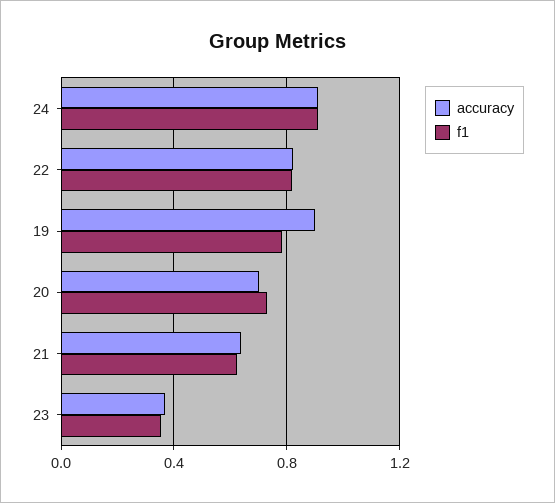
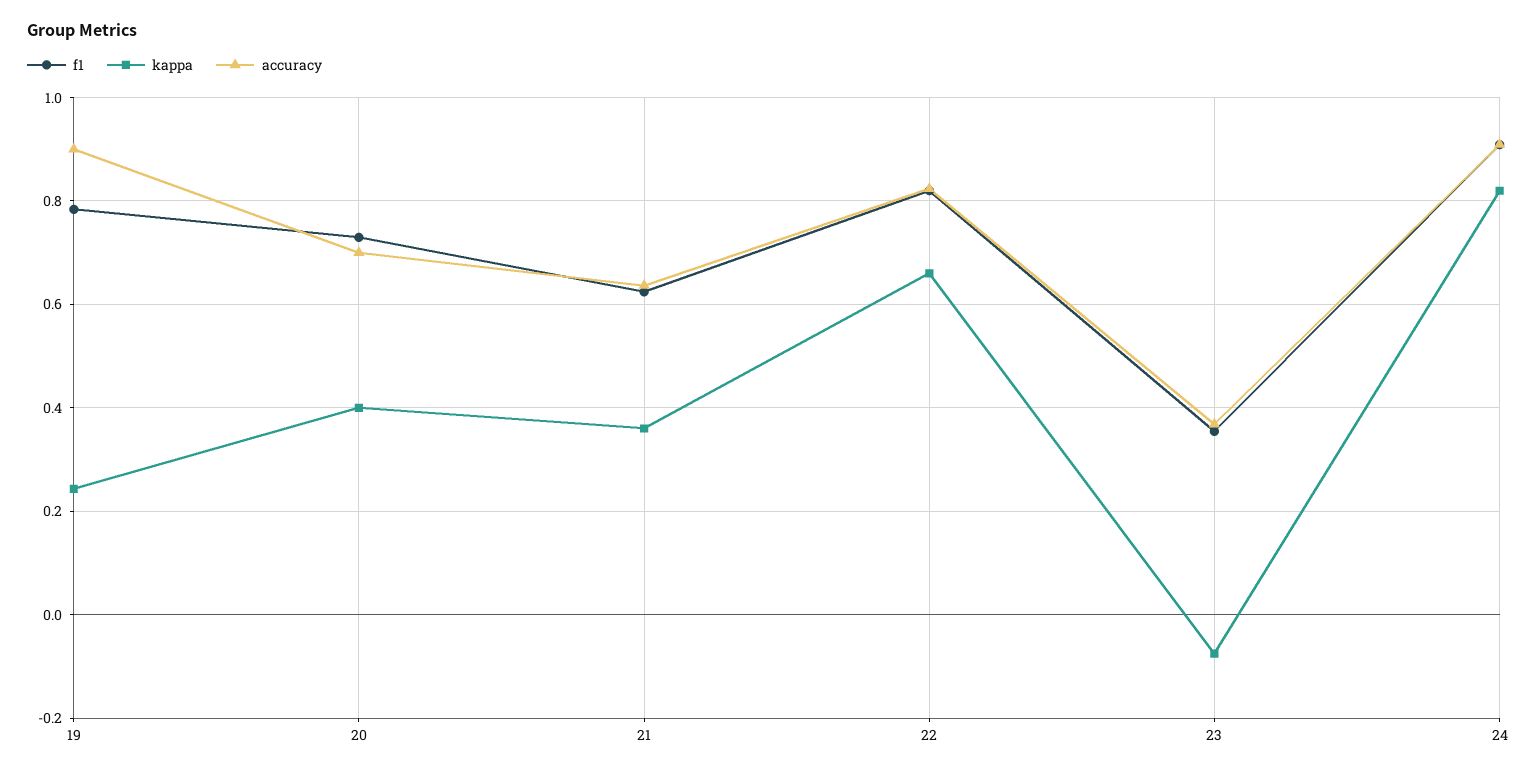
kappa, 19: none -> 0.24
kappa, 20: none -> 0.4
kappa, 21: none -> 0.36
kappa, 22: none -> 0.66
kappa, 23: none -> -0.08
kappa, 24: none -> 0.82

